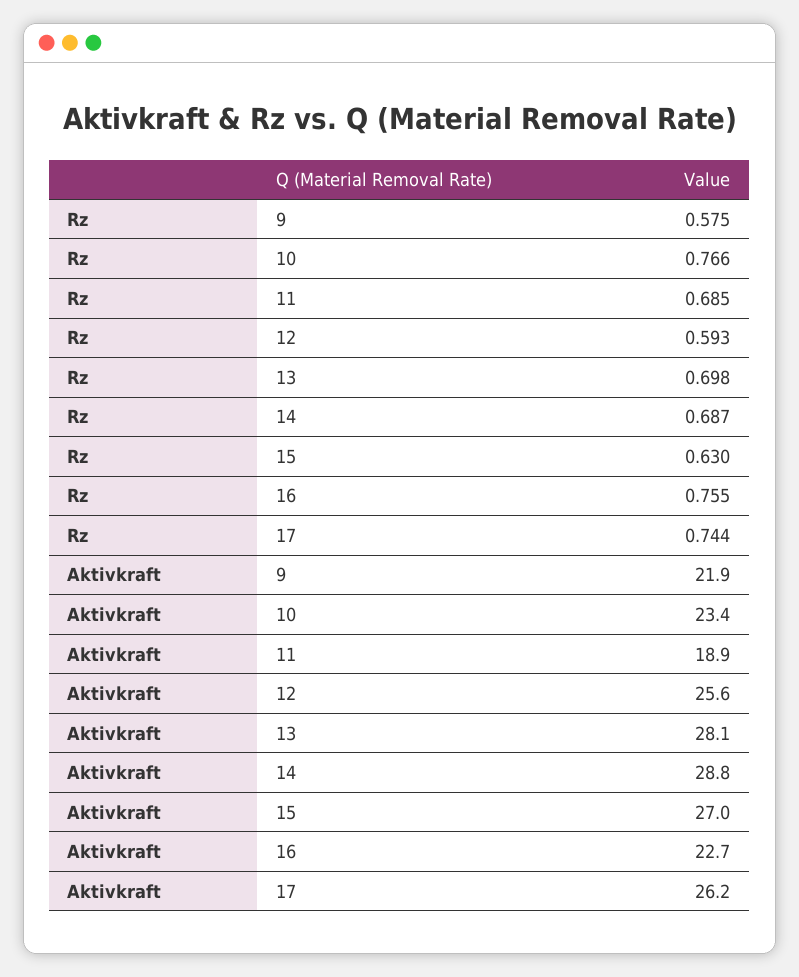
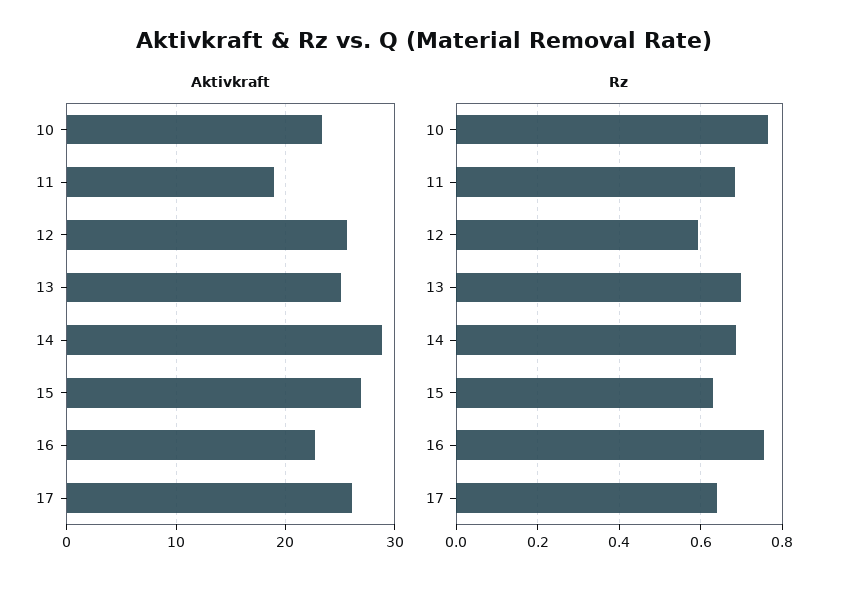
Rz, 9: 0.575 -> none
Rz, 17: 0.744 -> 0.64
Aktivkraft, 9: 21.9 -> none
Aktivkraft, 13: 28.1 -> 25

